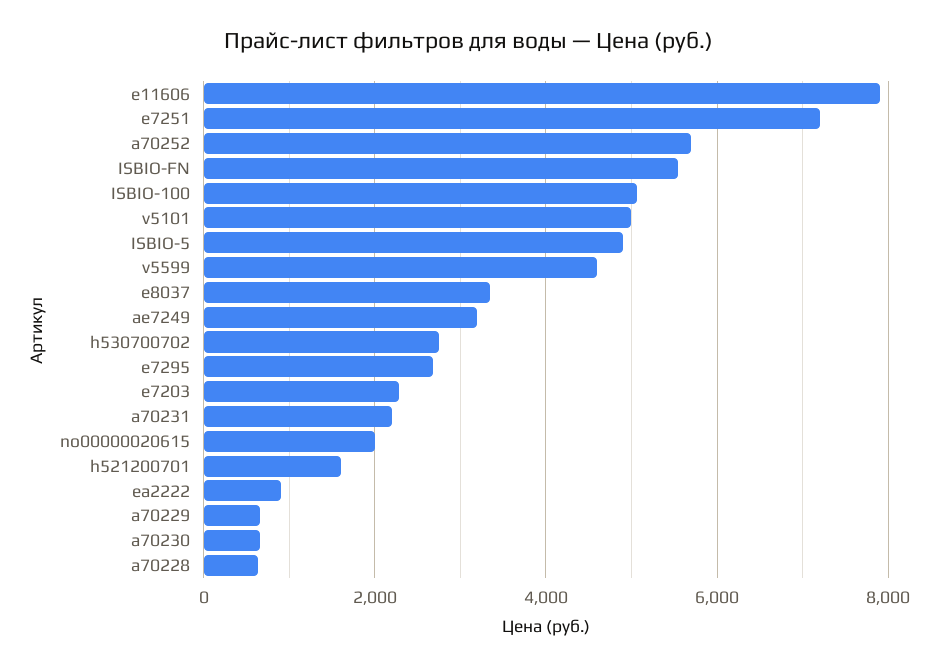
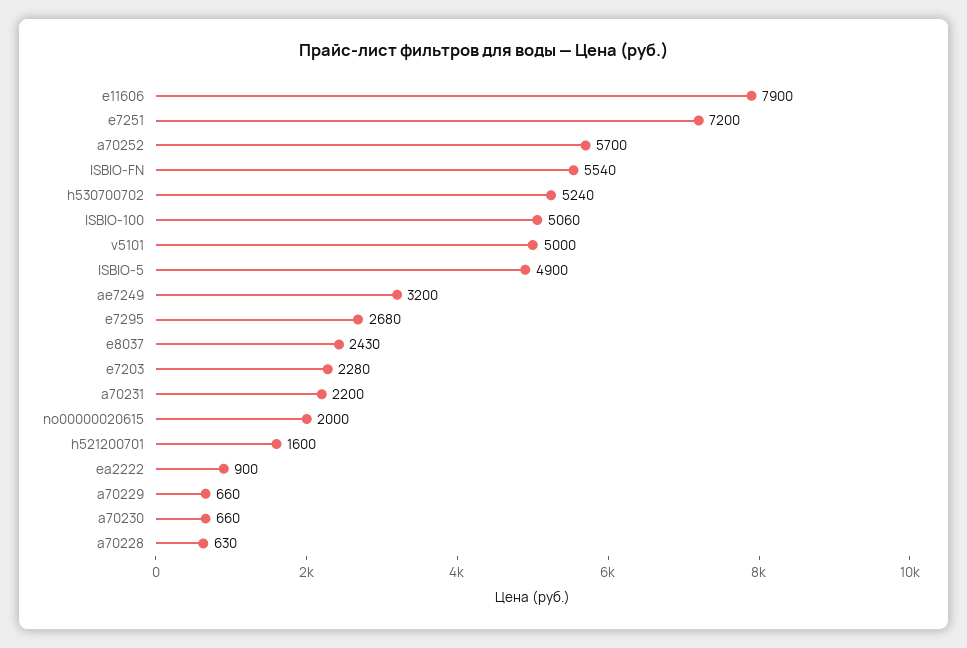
v5599: 4600 -> none
e8037: 3400 -> 2430
h530700702: 2800 -> 5240

